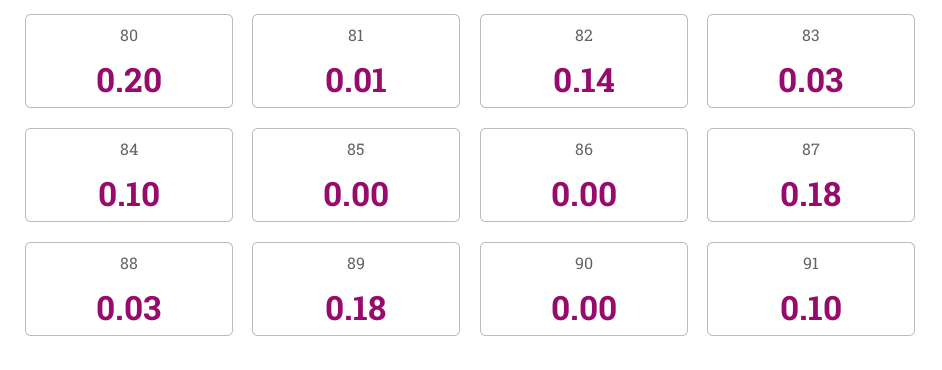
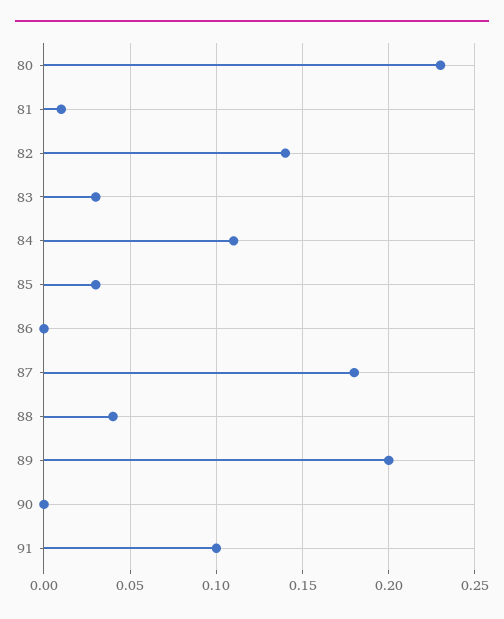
80: 0.2 -> 0.23
84: 0.1 -> 0.11
85: 0 -> 0.03
88: 0.03 -> 0.04
89: 0.18 -> 0.2

